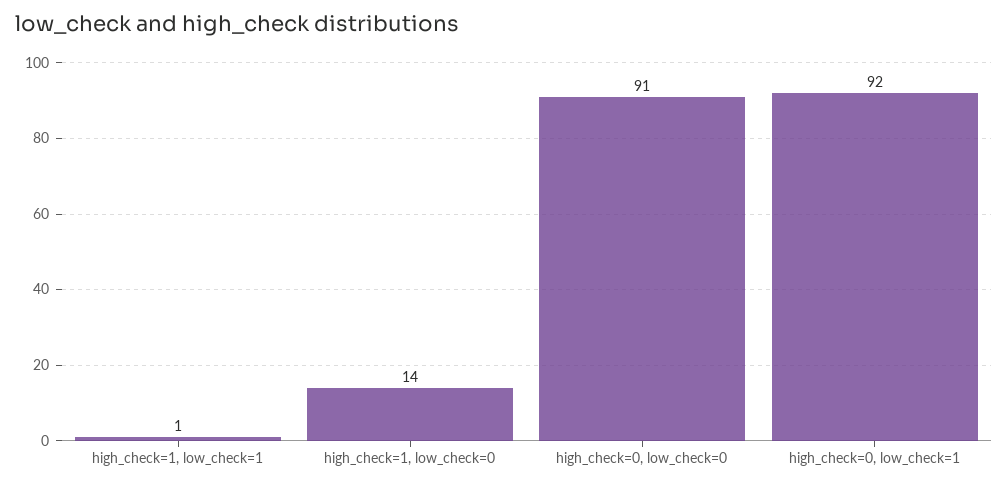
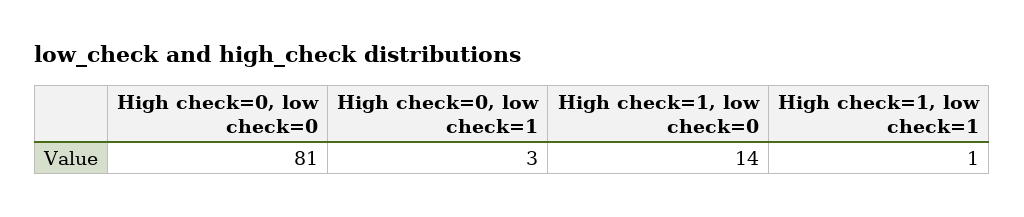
high_check=0, low_check=0: 91 -> 81
high_check=0, low_check=1: 92 -> 3

